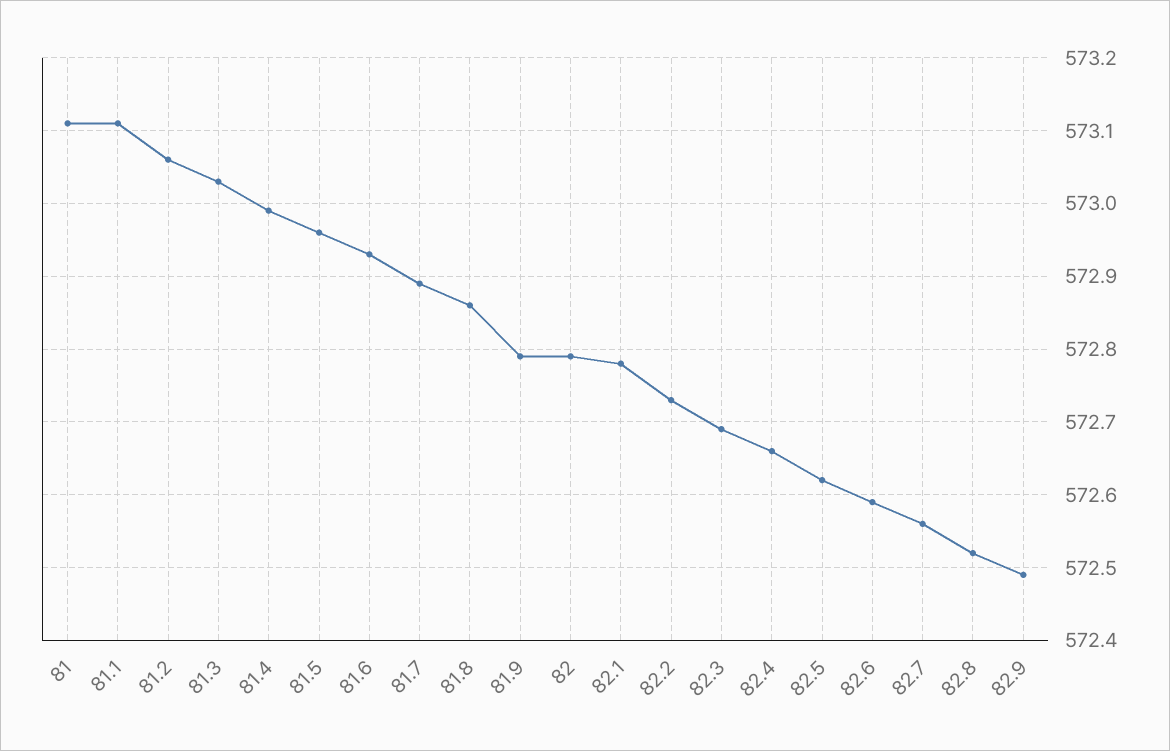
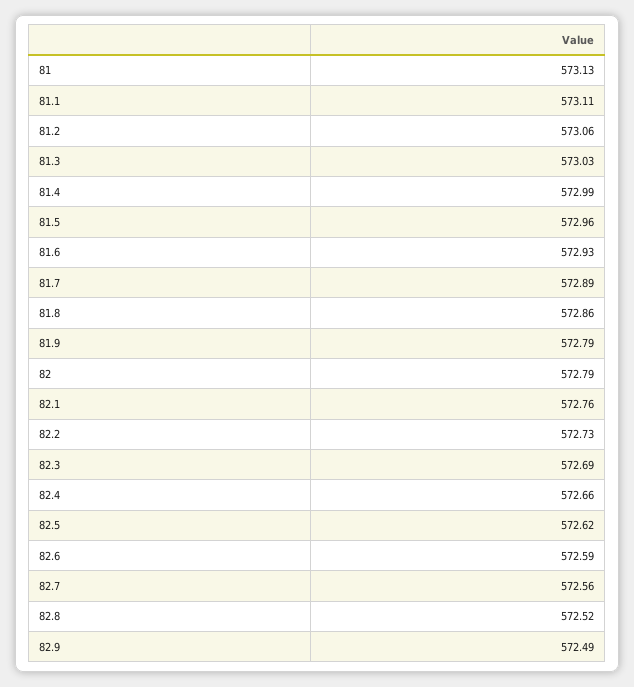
81: 573.11 -> 573.13
82.1: 572.78 -> 572.76

